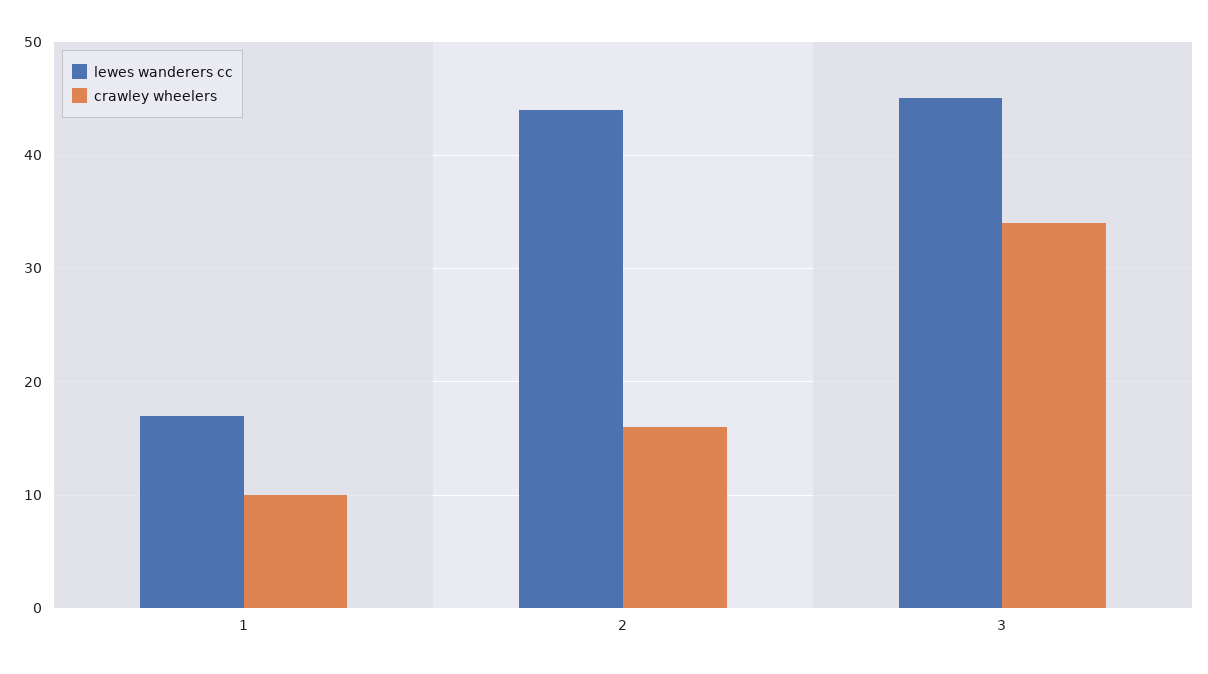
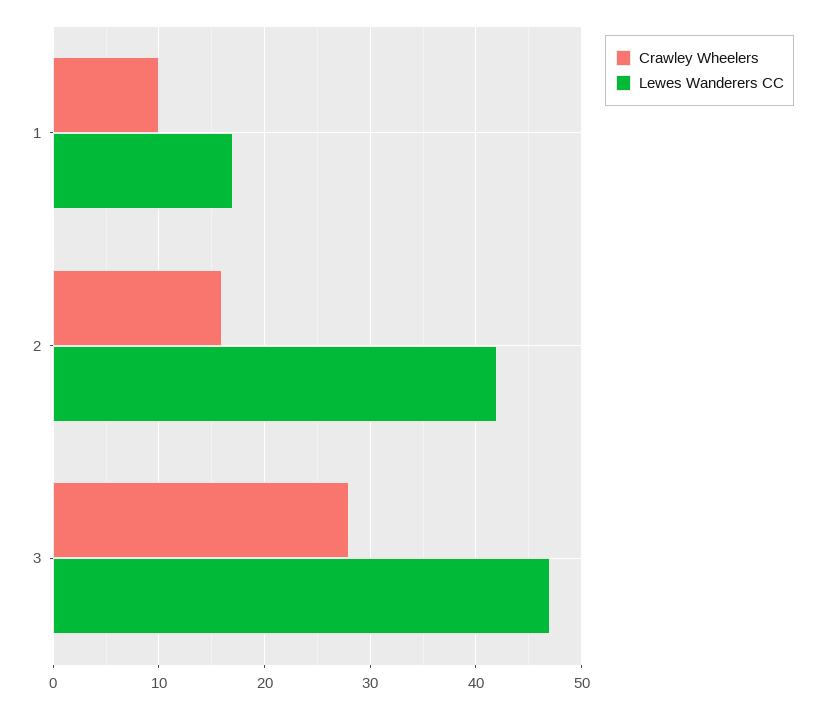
lewes wanderers cc, 2: 44 -> 42
lewes wanderers cc, 3: 45 -> 47
crawley wheelers, 3: 34 -> 28

